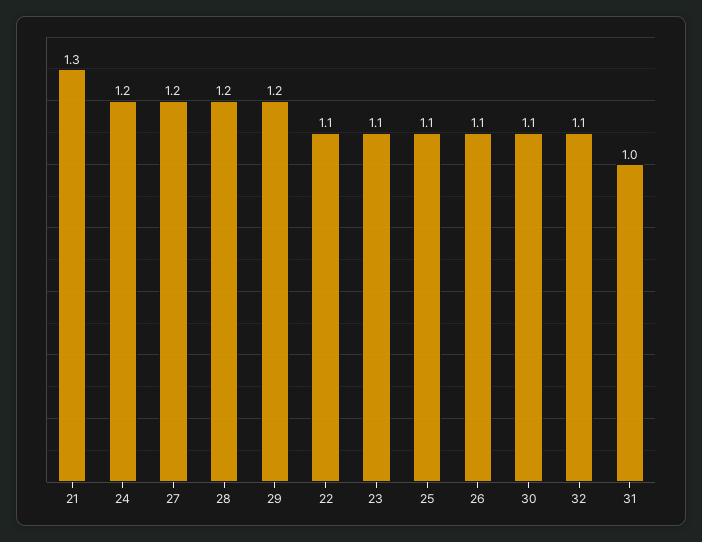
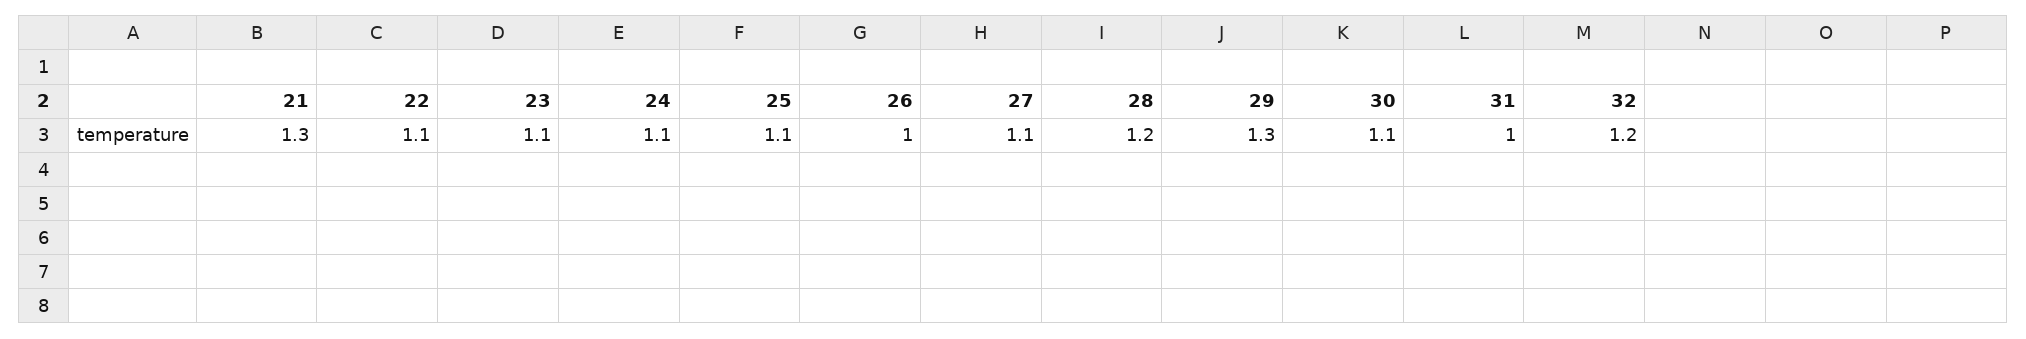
24: 1.2 -> 1.1
27: 1.2 -> 1.1
29: 1.2 -> 1.3
26: 1.1 -> 1
32: 1.1 -> 1.2

